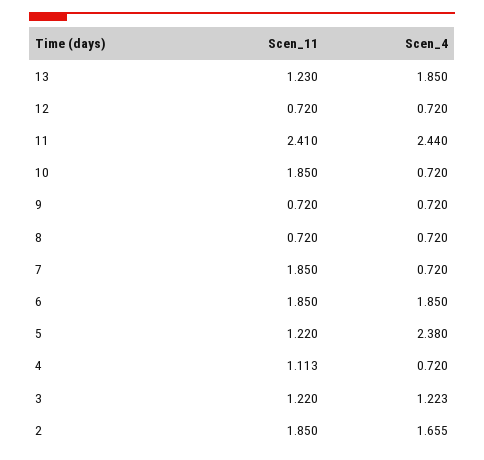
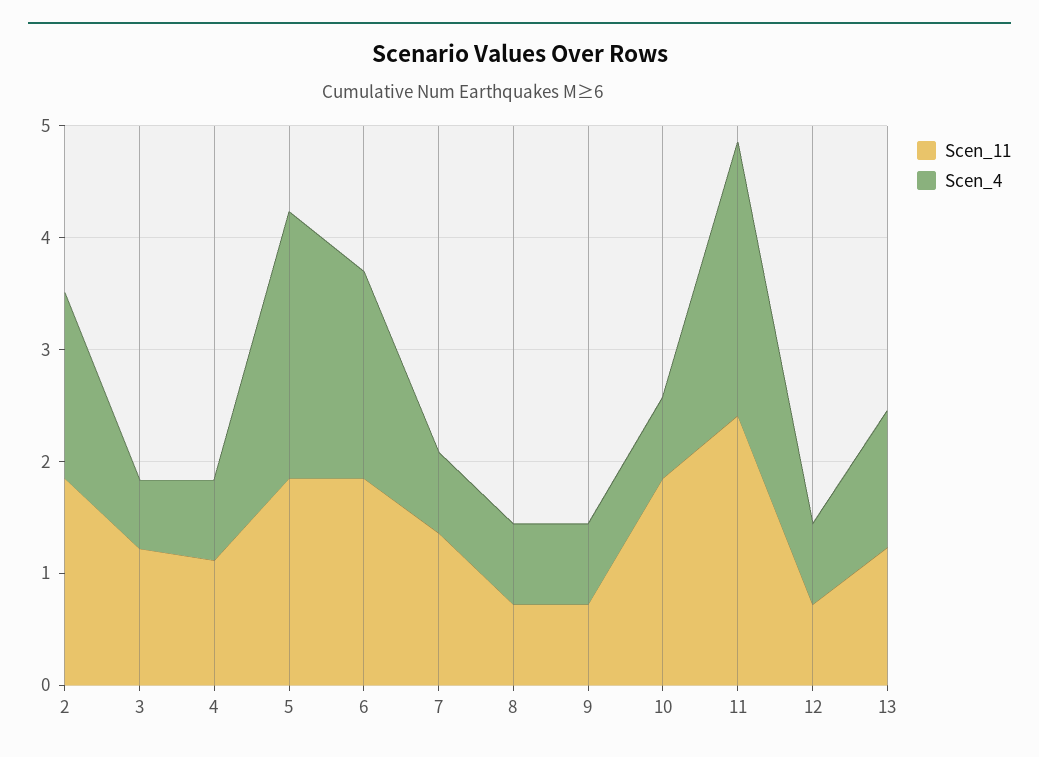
Scen_4, 13: 1.85 -> 1.2
Scen_11, 7: 1.85 -> 1.4
Scen_11, 5: 1.22 -> 1.8
Scen_4, 3: 1.223 -> 0.6

